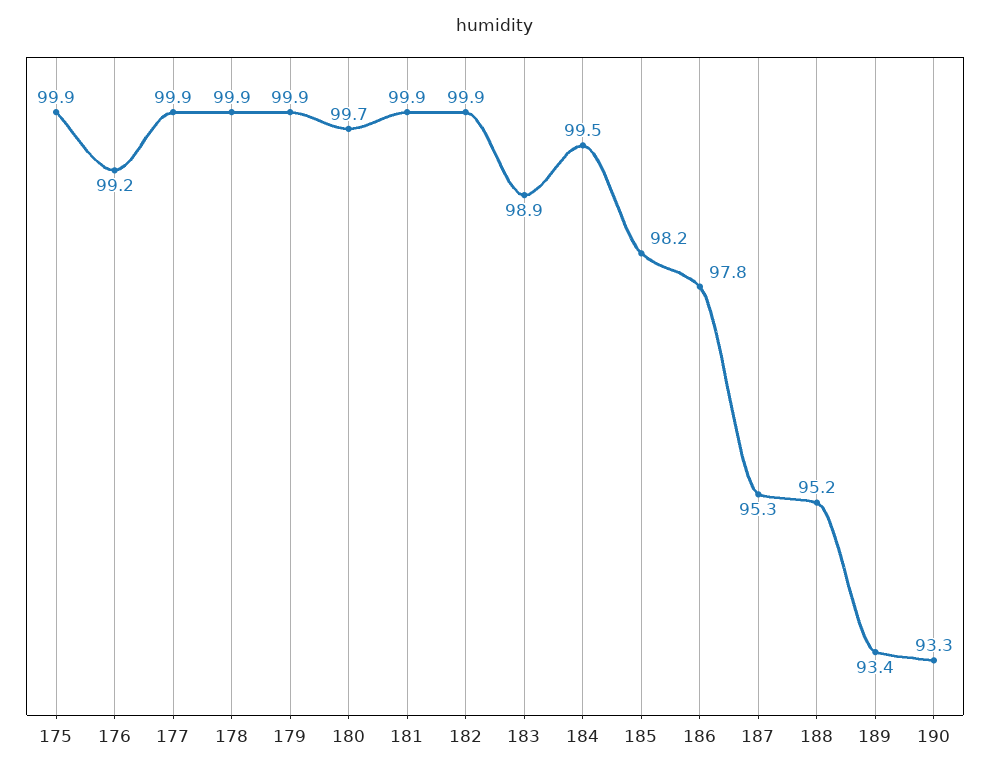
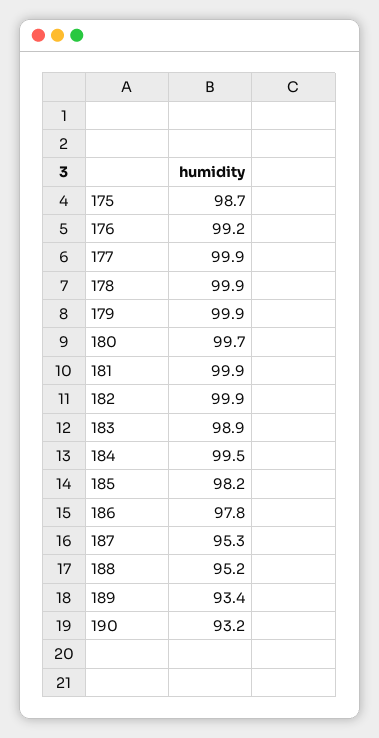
175: 99.9 -> 98.7
190: 93.3 -> 93.2

